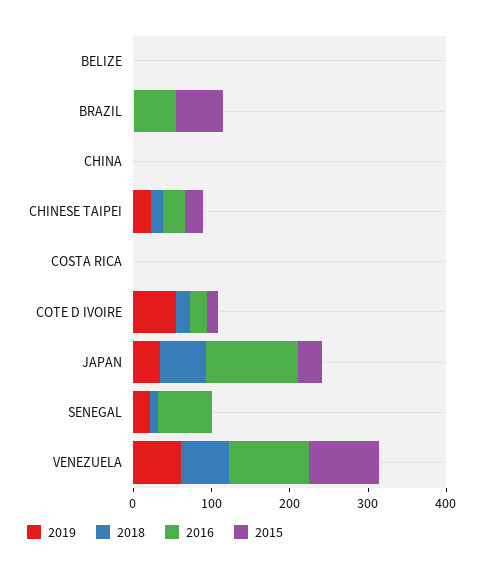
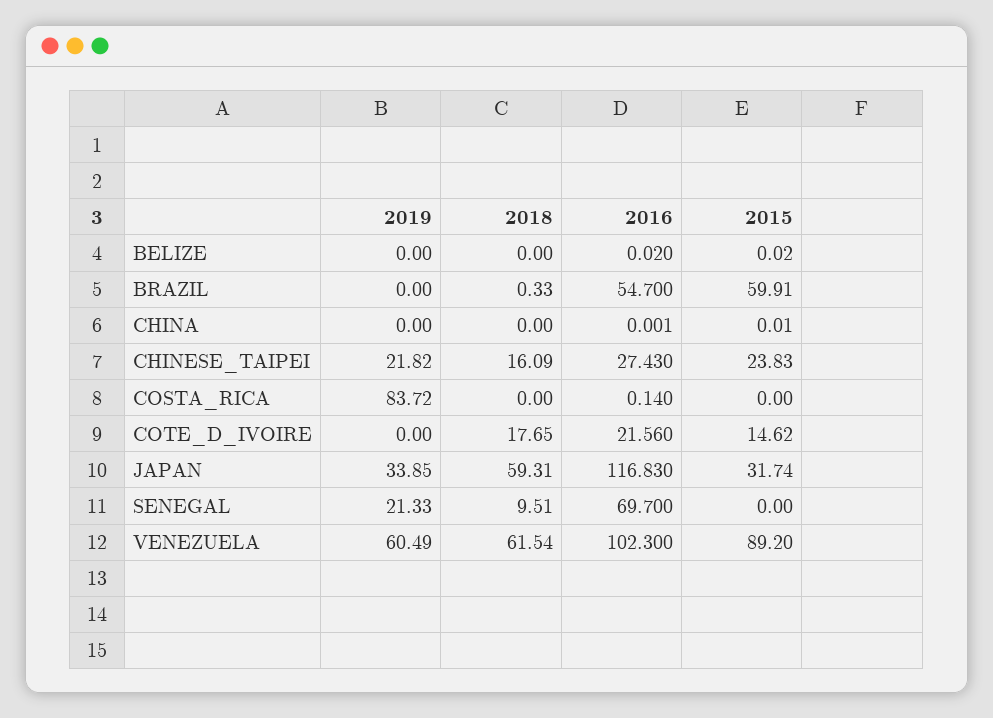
2019, COSTA RICA: 0 -> 83.72
2019, COTE D IVOIRE: 60 -> 0

